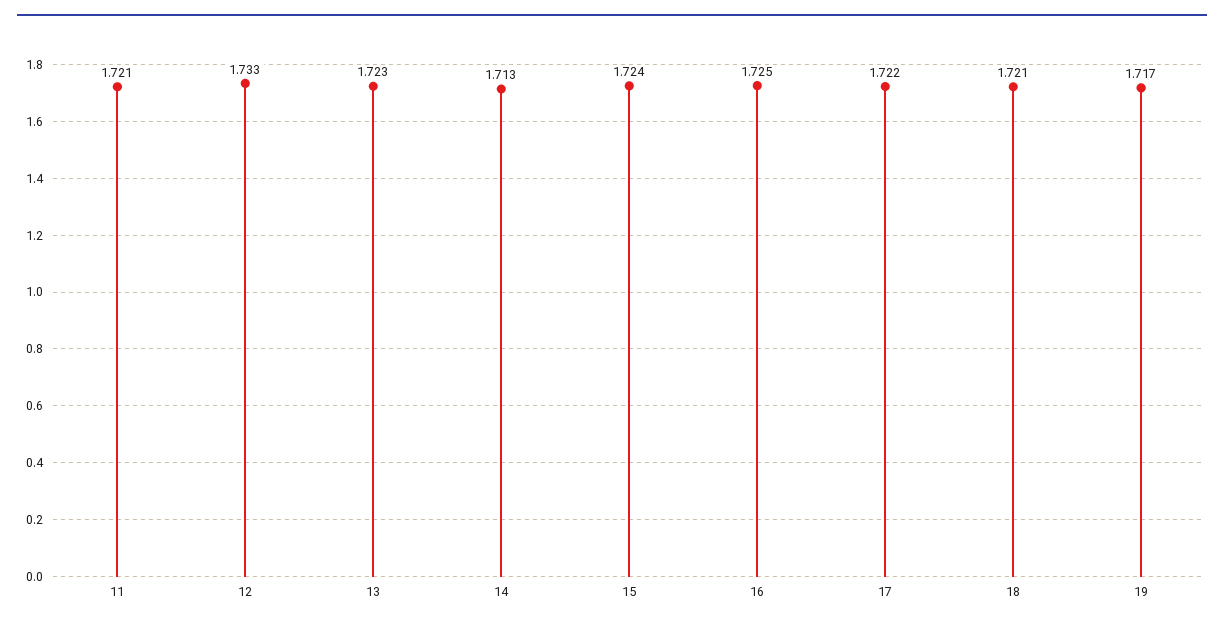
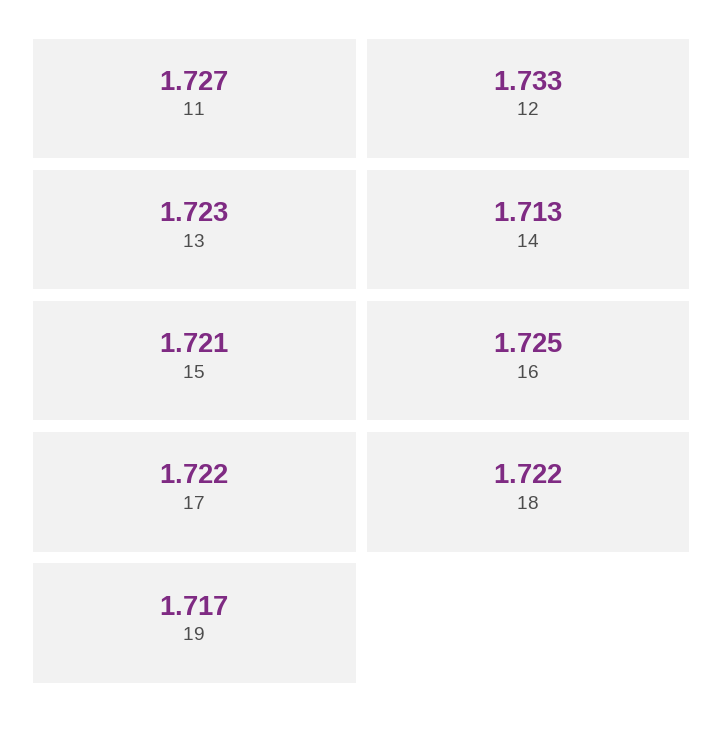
11: 1.721 -> 1.727
15: 1.724 -> 1.721
18: 1.721 -> 1.722

